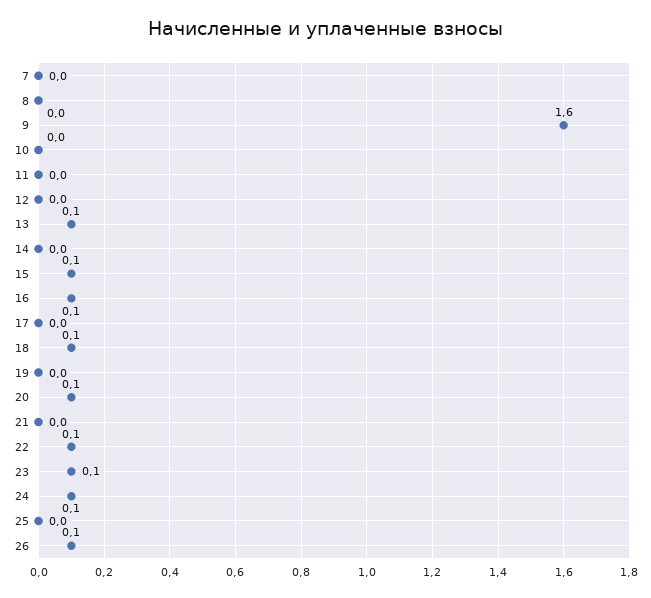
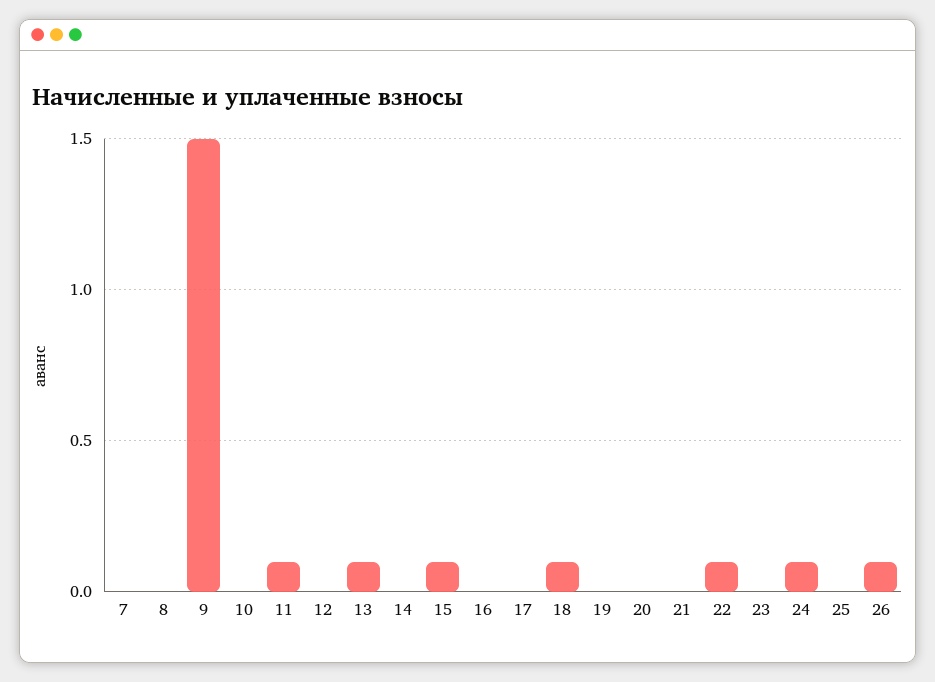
9: 1.6 -> 1.5
11: 0 -> 0.1
16: 0.1 -> 0
20: 0.1 -> 0
23: 0.1 -> 0

